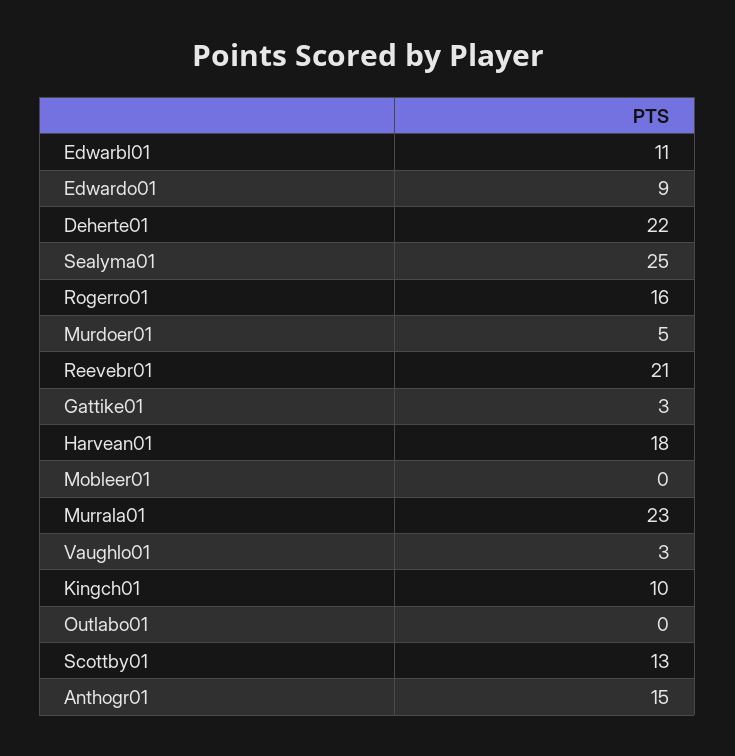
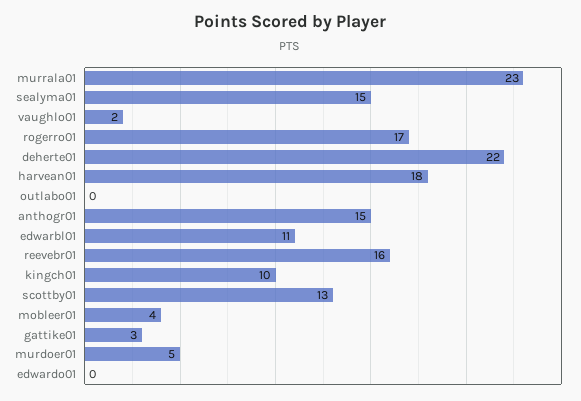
Edwardo01: 9 -> 0
Sealyma01: 25 -> 15
Rogerro01: 16 -> 17
Reevebr01: 21 -> 16
Mobleer01: 0 -> 4
Vaughlo01: 3 -> 2

